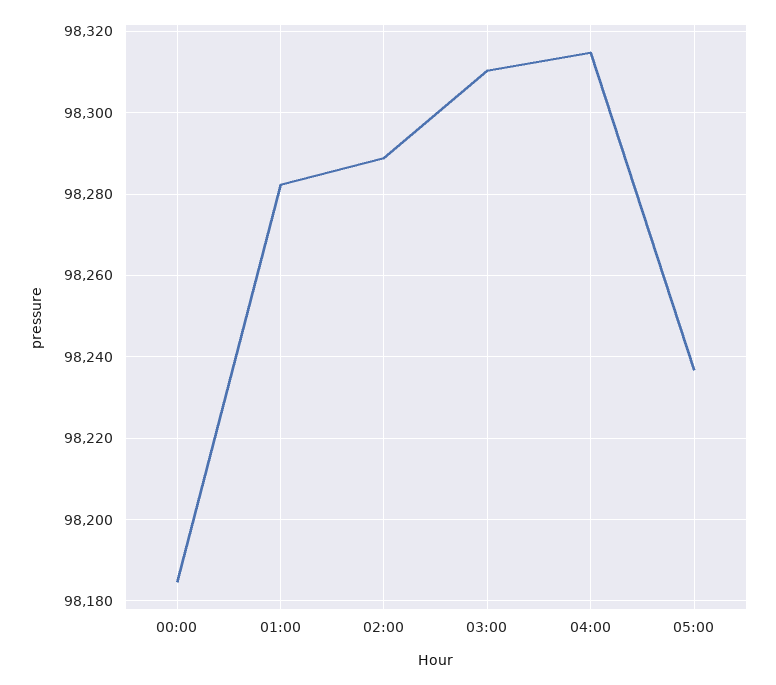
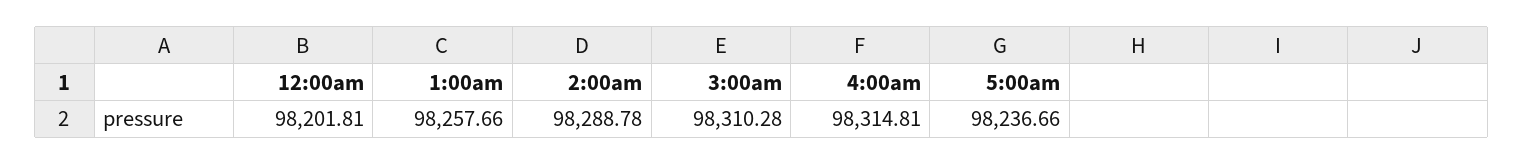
00:00: 98184 -> 98201.81
01:00: 98282 -> 98257.66

